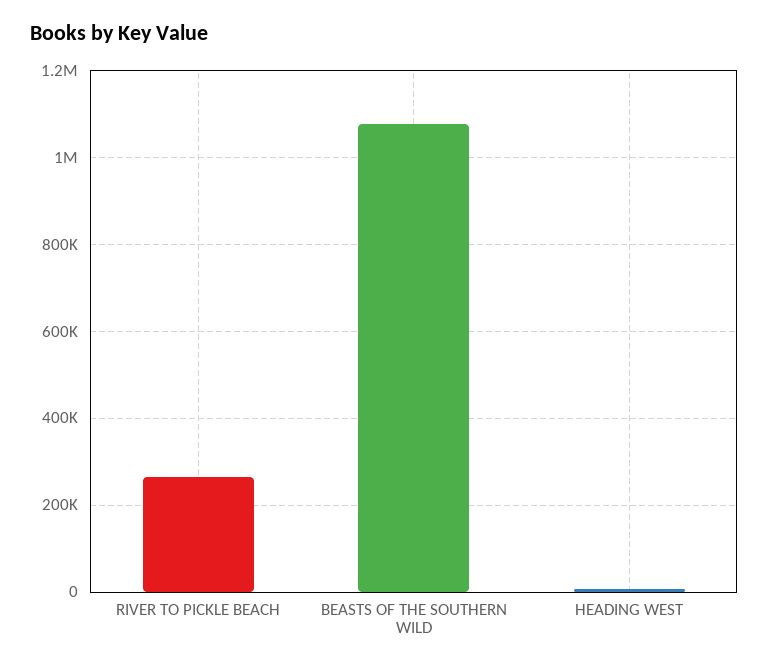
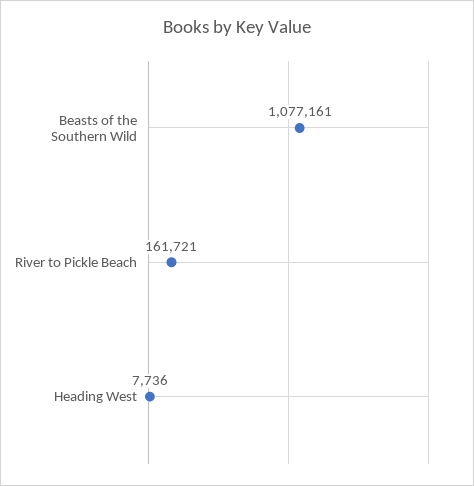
RIVER TO PICKLE BEACH: 260000 -> 161721

